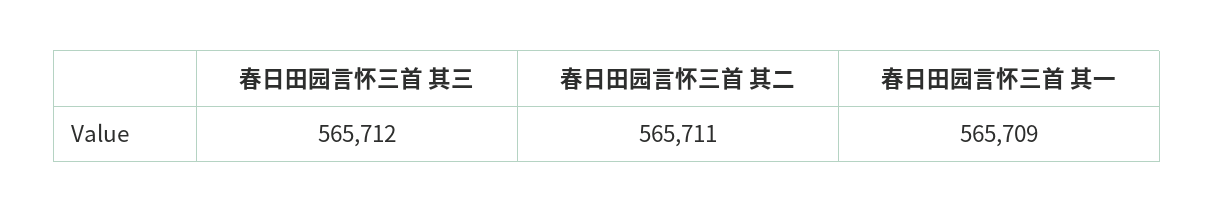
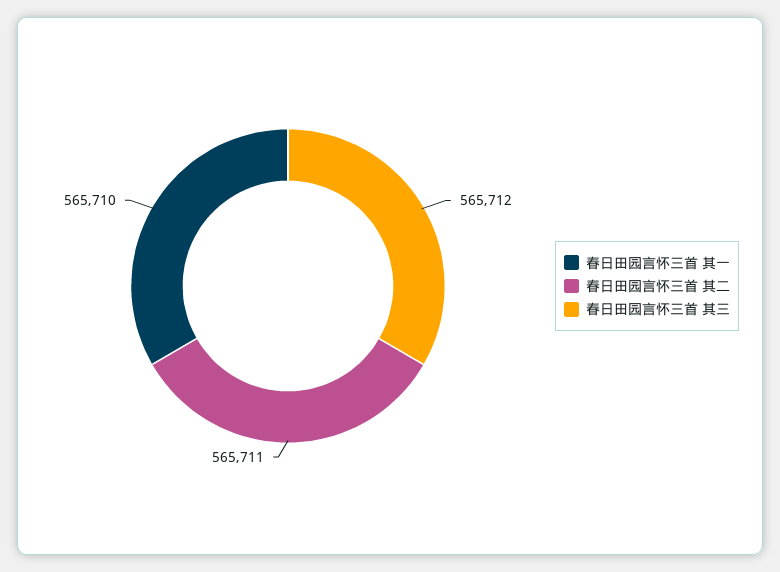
春日田园言怀三首 其一: 565709 -> 565710

